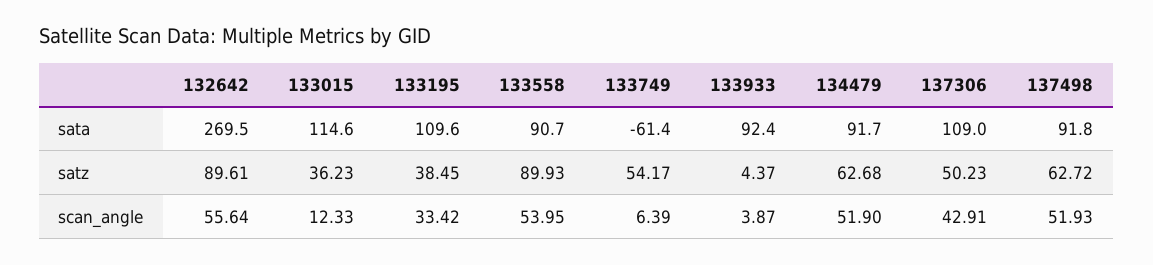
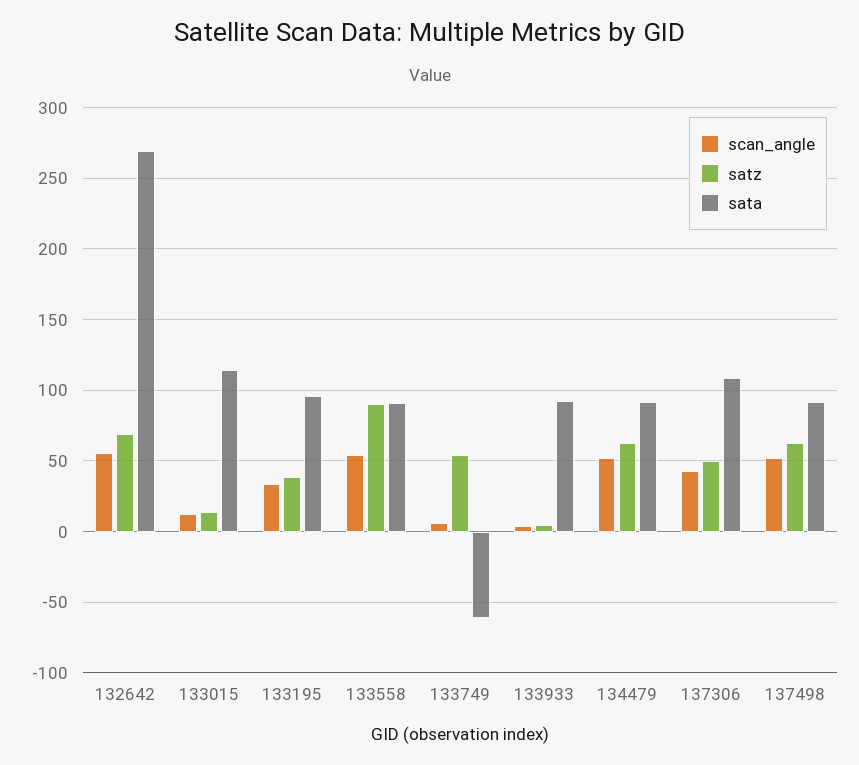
sata, 133195: 109.6 -> 95
satz, 132642: 89.61 -> 70
satz, 133015: 36.23 -> 15

